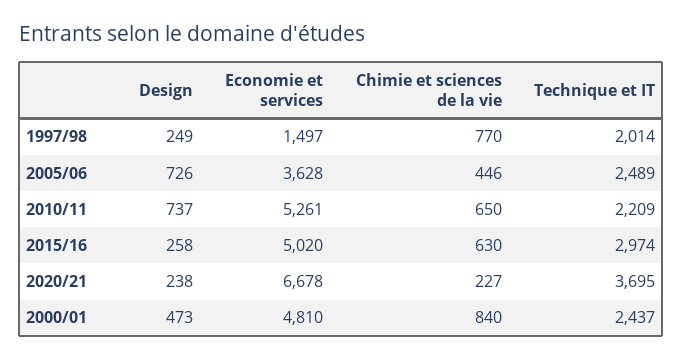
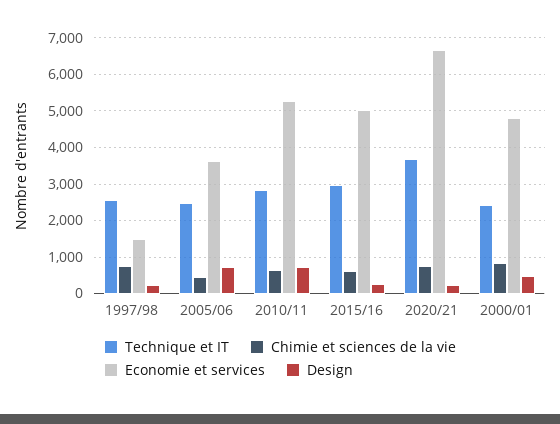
Technique et IT, 1997/98: 2014 -> 2600
Technique et IT, 2010/11: 2209 -> 2800
Chimie et sciences de la vie, 2020/21: 227 -> 800

